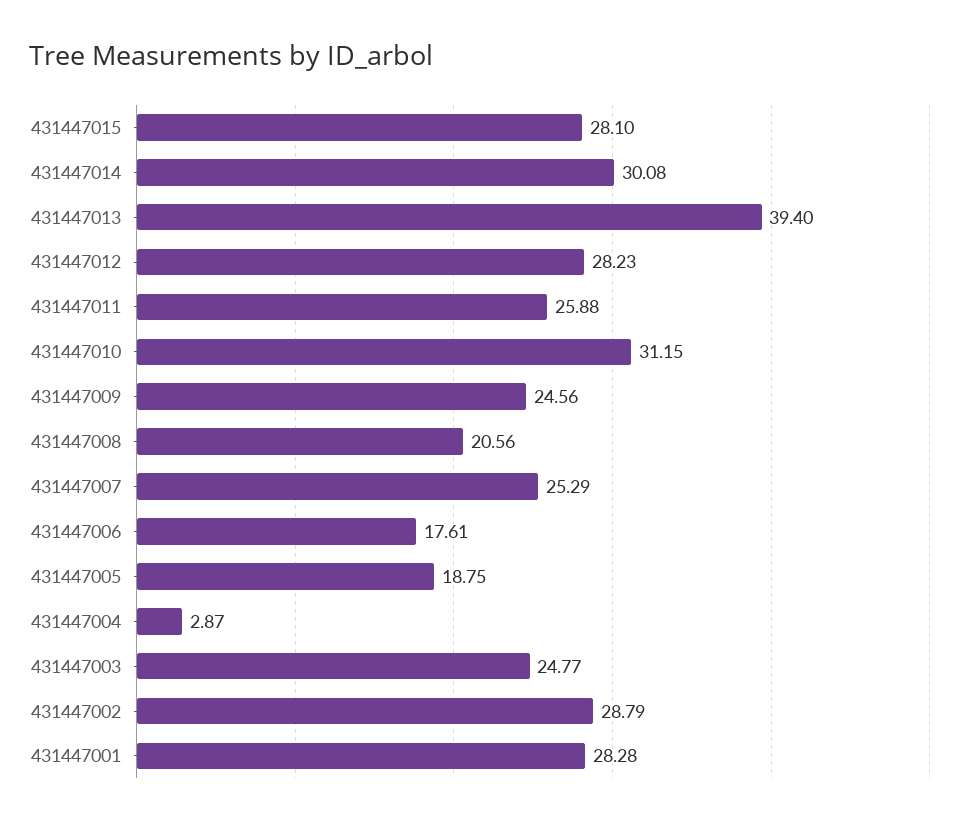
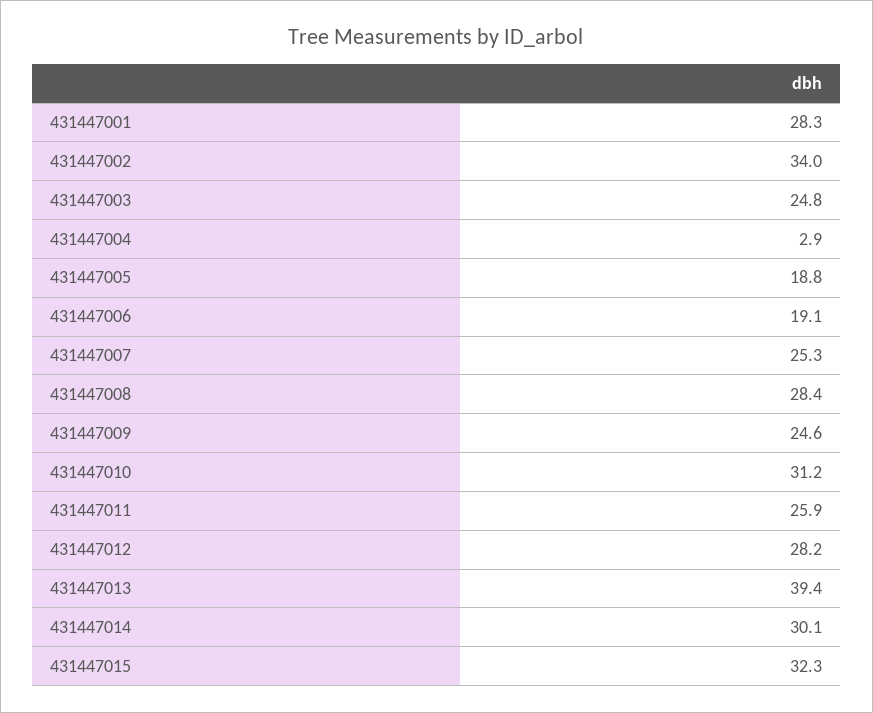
431447015: 28.1 -> 32.3
431447008: 20.56 -> 28.4
431447006: 17.61 -> 19.1
431447002: 28.79 -> 34

